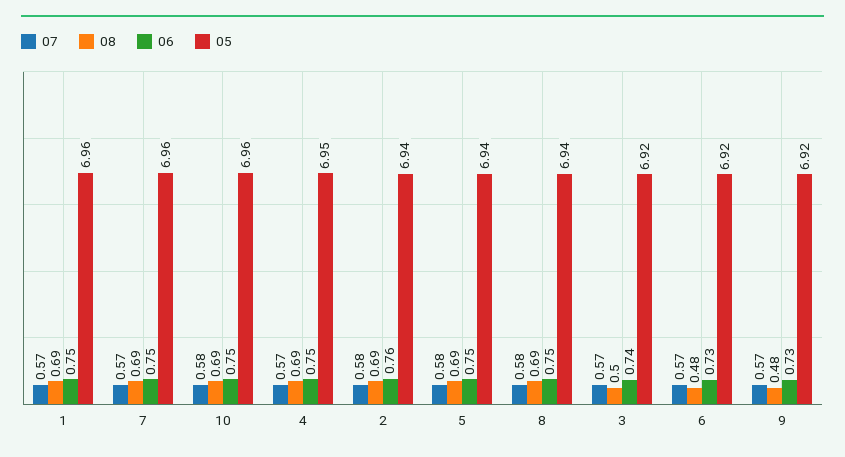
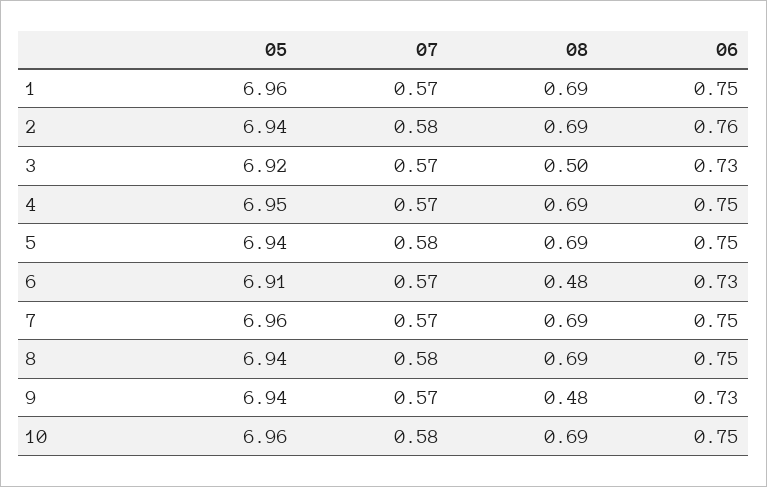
06, 3: 0.74 -> 0.73
05, 6: 6.92 -> 6.91
05, 9: 6.92 -> 6.94

